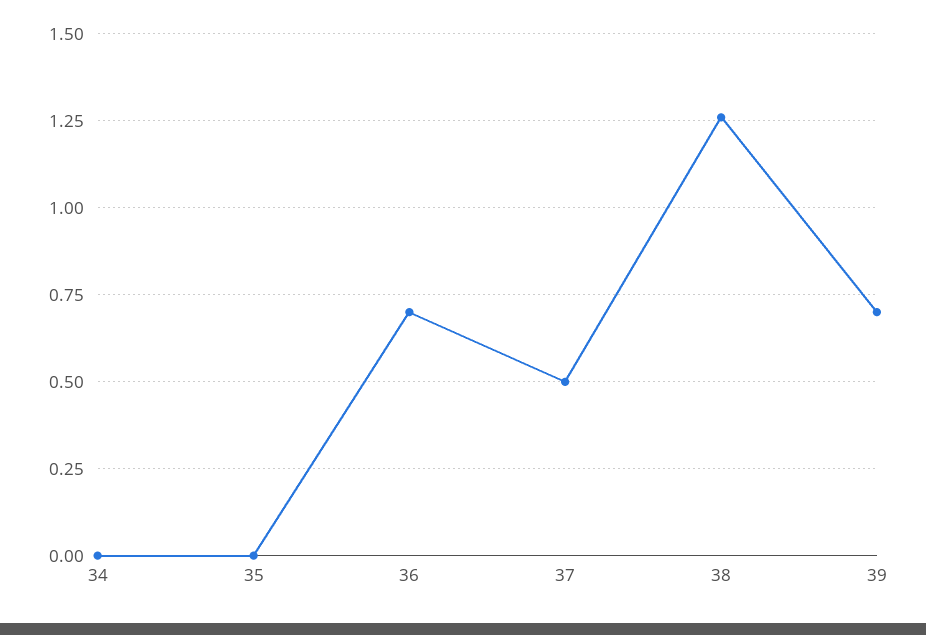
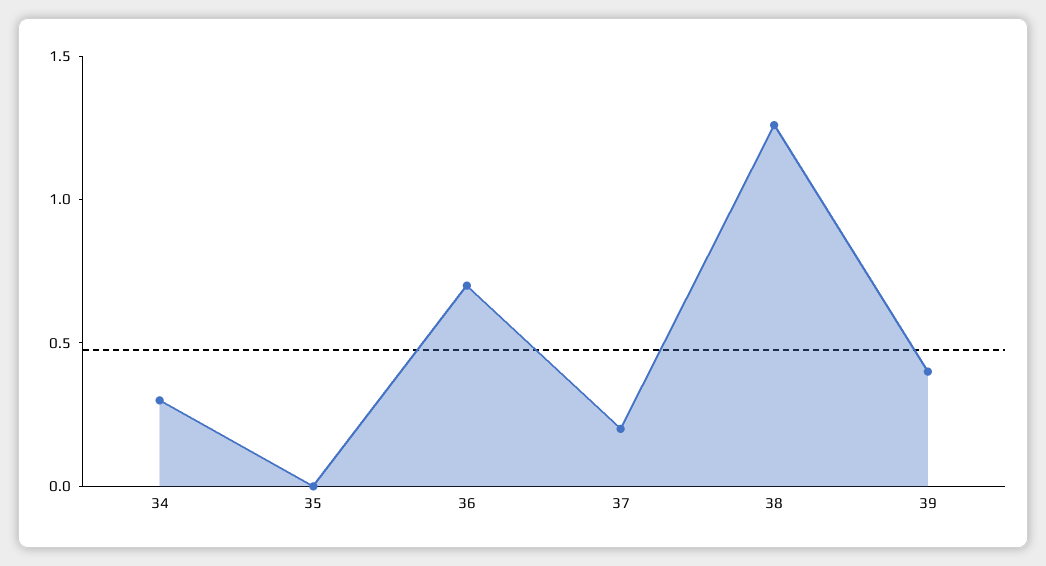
34: 0 -> 0.3
37: 0.5 -> 0.2
39: 0.7 -> 0.4

